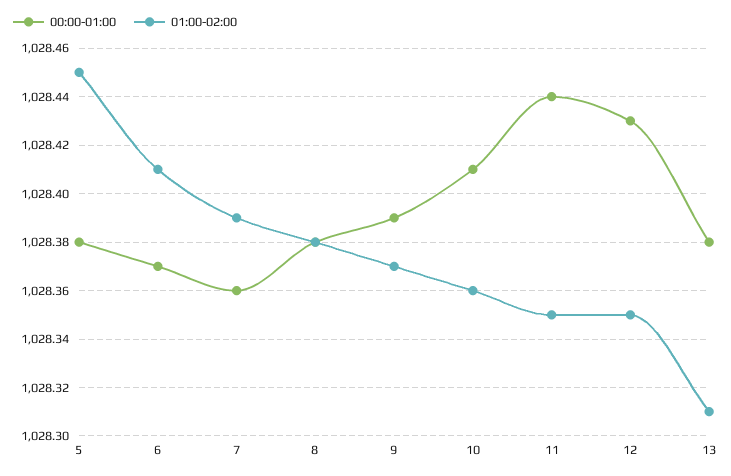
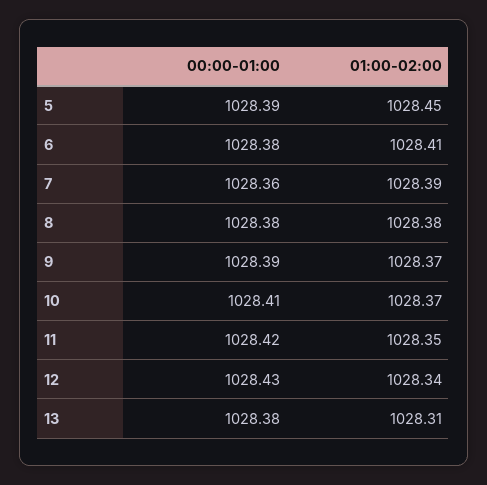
00:00-01:00, 5: 1028.38 -> 1028.39
00:00-01:00, 6: 1028.37 -> 1028.38
01:00-02:00, 10: 1028.36 -> 1028.37
00:00-01:00, 11: 1028.44 -> 1028.42
01:00-02:00, 12: 1028.35 -> 1028.34

